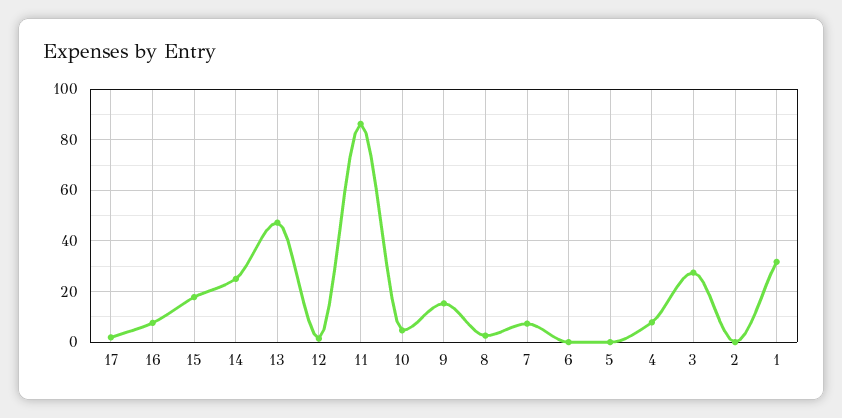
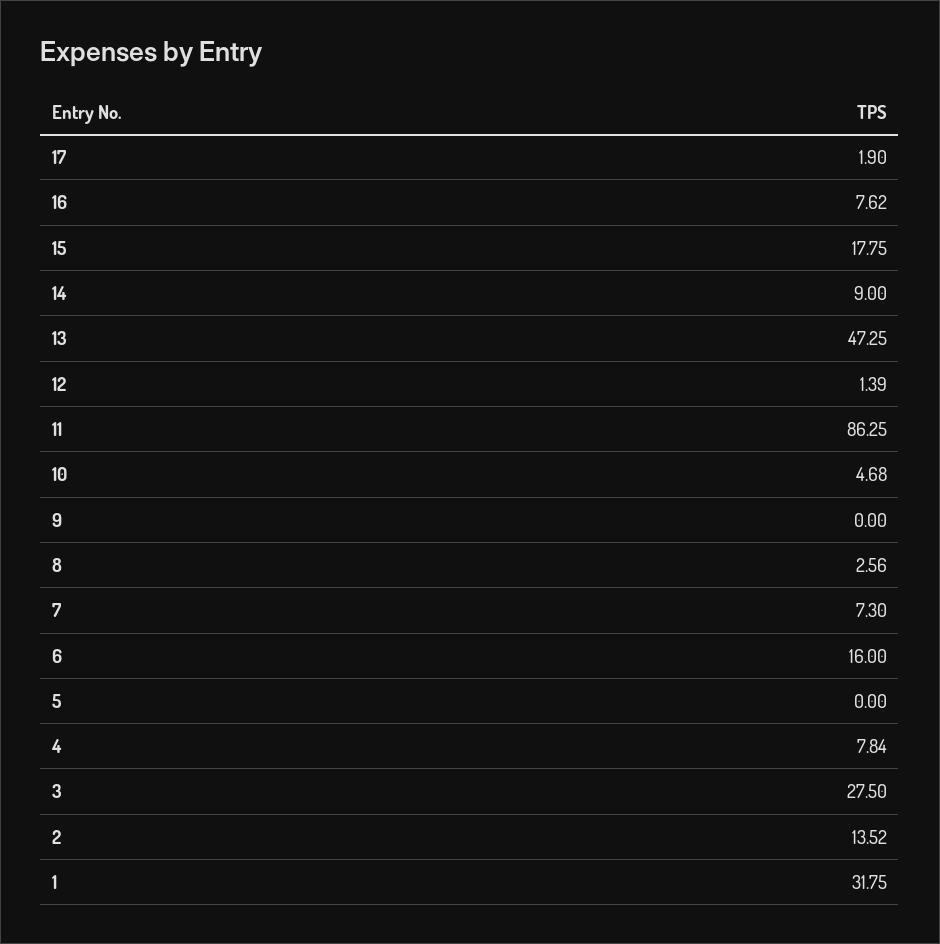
14: 25 -> 9
9: 15 -> 0
6: 0 -> 16
2: 0 -> 13.52

